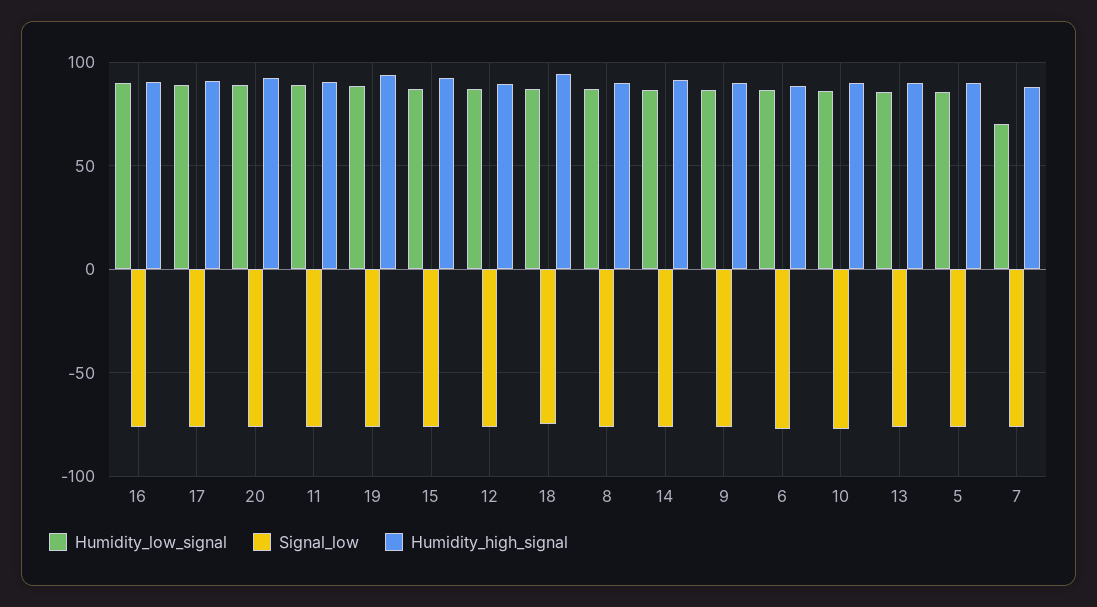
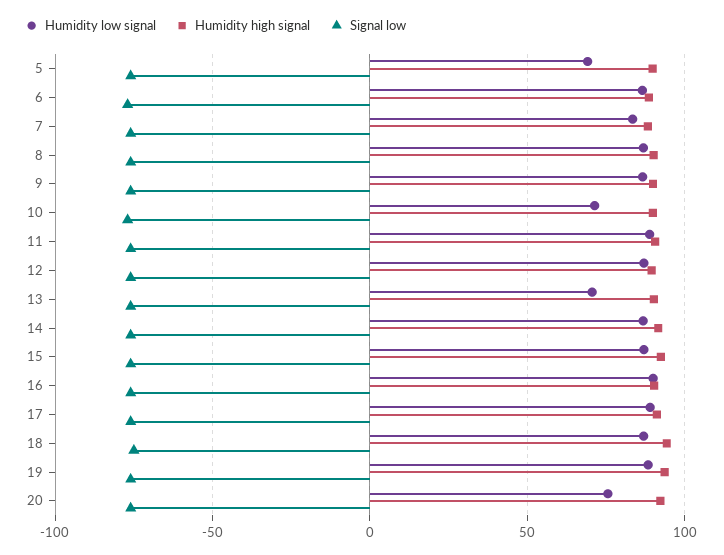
Humidity_low_signal, 20: 90 -> 75
Humidity_low_signal, 10: 85 -> 70
Humidity_low_signal, 13: 85 -> 70
Humidity_low_signal, 5: 85 -> 70
Humidity_low_signal, 7: 70 -> 85

